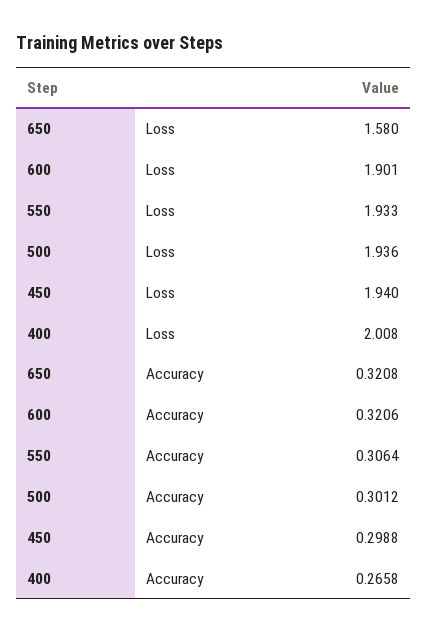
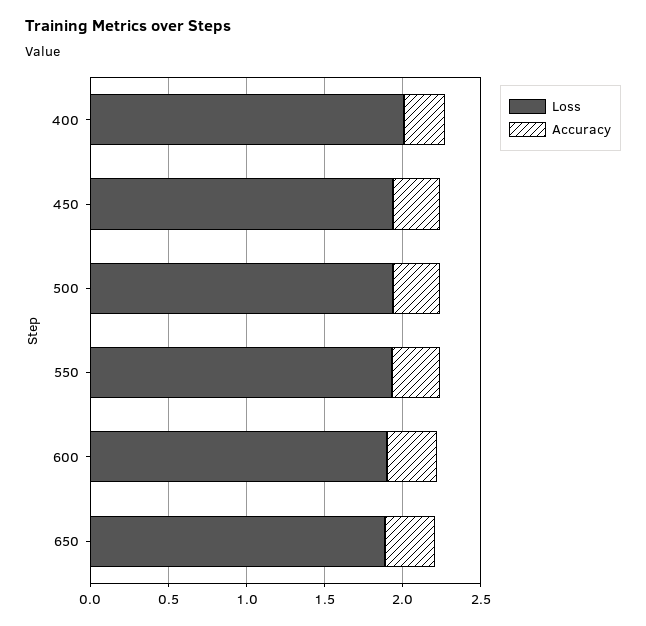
Loss, 650: 1.58 -> 1.9

